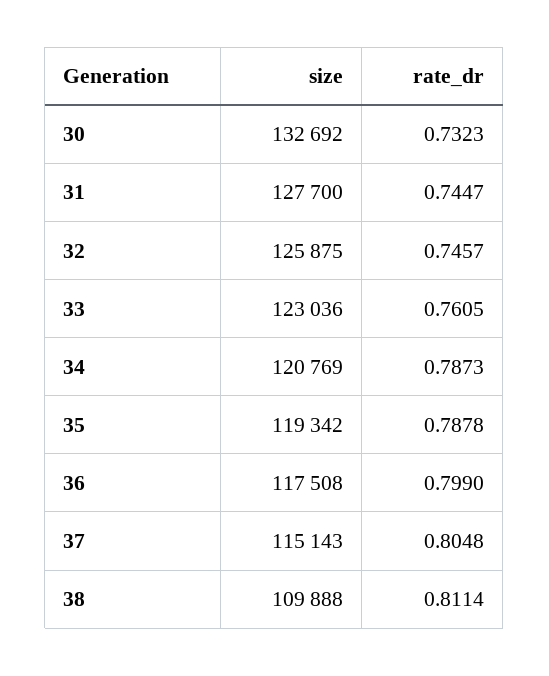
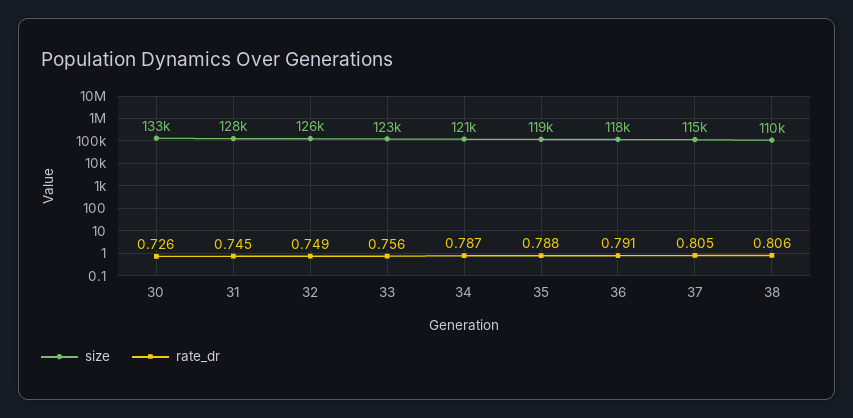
rate_dr, 30: 0.7323 -> 0.726
rate_dr, 32: 0.7457 -> 0.749
rate_dr, 33: 0.7605 -> 0.756
rate_dr, 36: 0.799 -> 0.791
rate_dr, 38: 0.8114 -> 0.806

